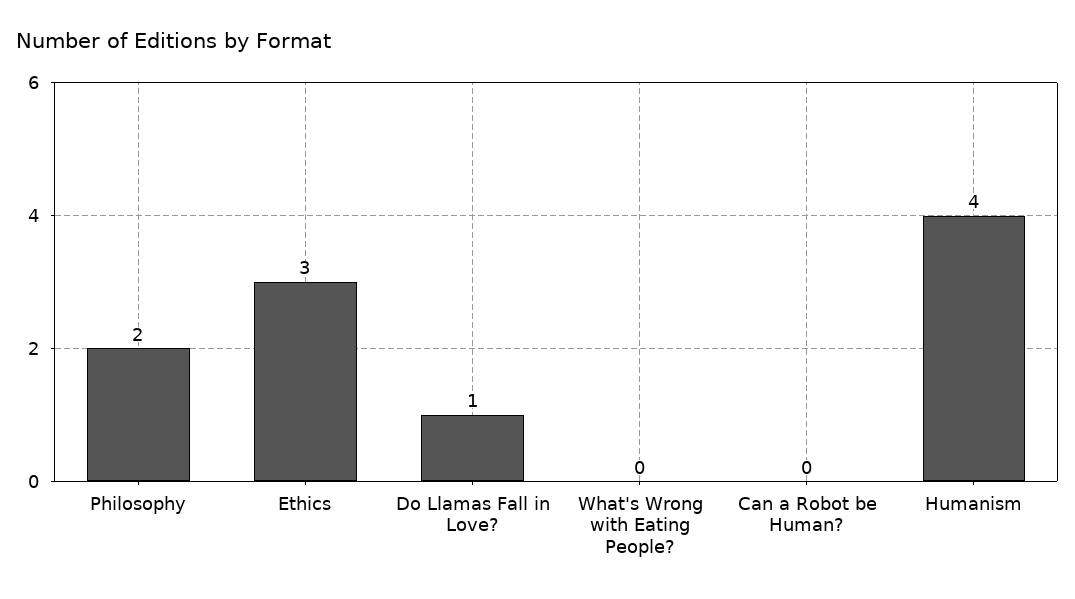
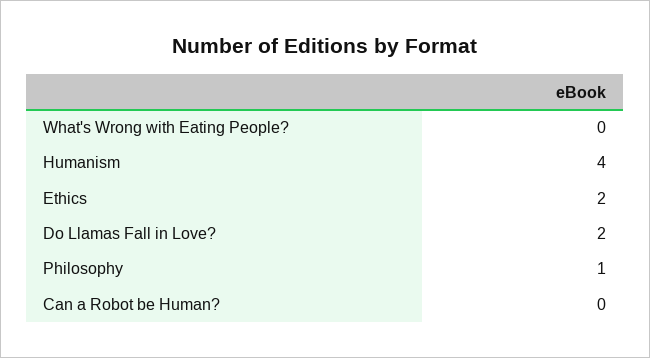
Philosophy: 2 -> 1
Ethics: 3 -> 2
Do Llamas Fall in Love?: 1 -> 2

